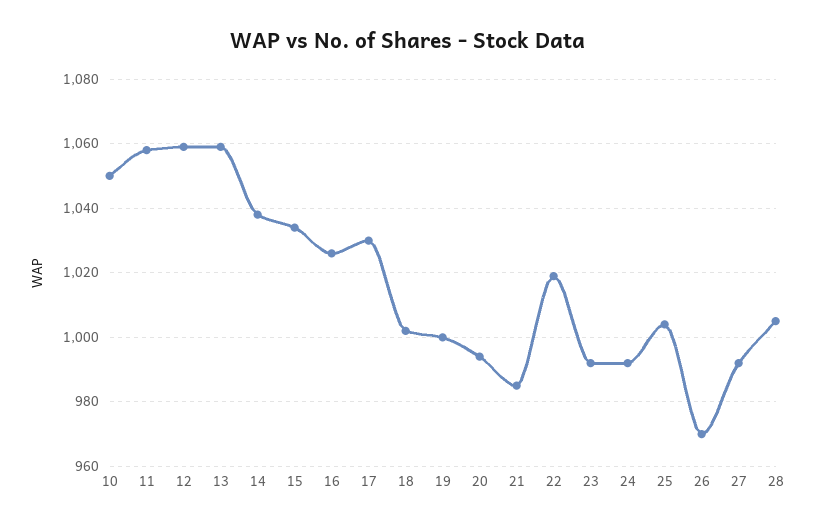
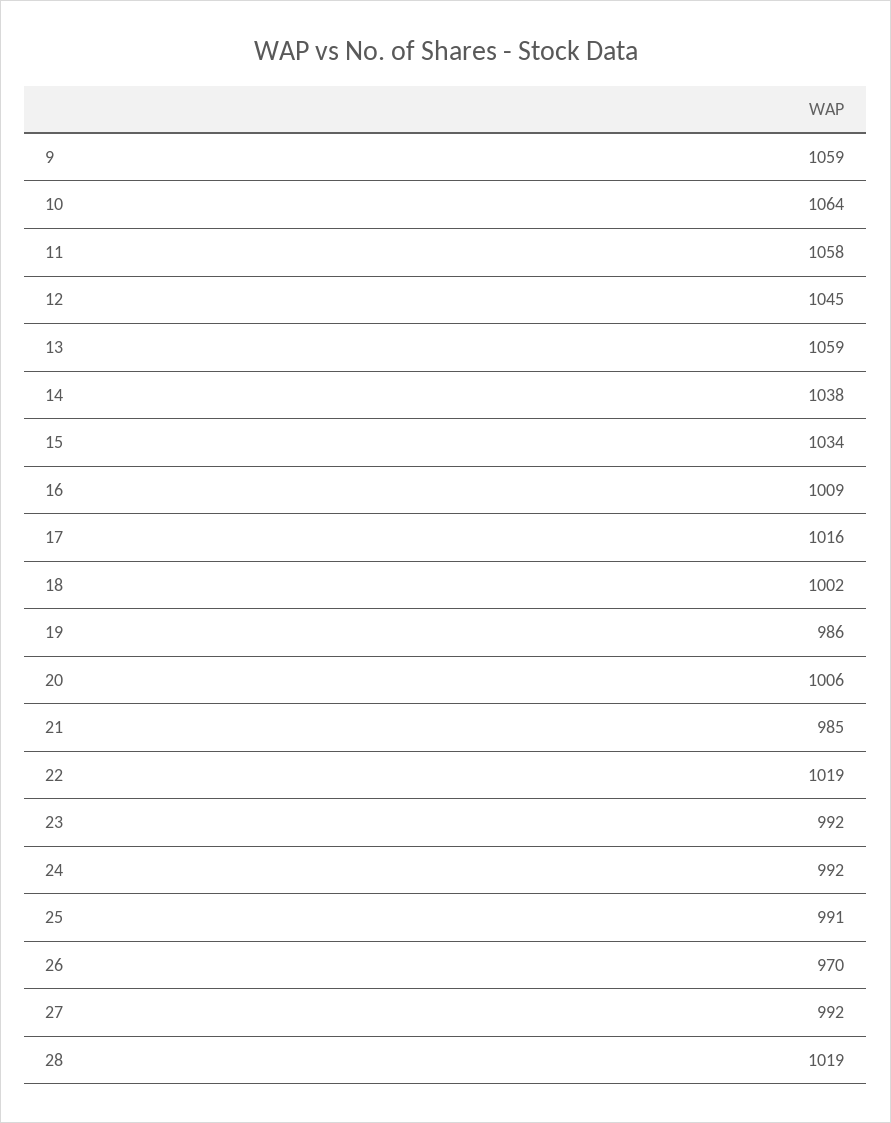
10: 1050 -> 1064
12: 1060 -> 1045
16: 1025 -> 1009
17: 1030 -> 1016
19: 1000 -> 986
20: 995 -> 1006
25: 1005 -> 991
28: 1005 -> 1019
9: none -> 1059

